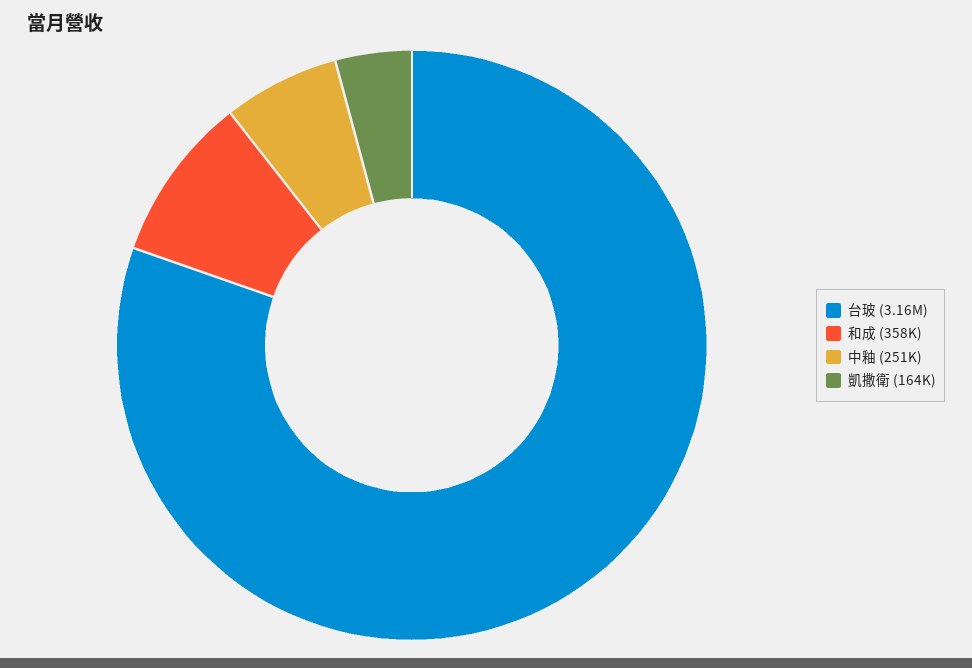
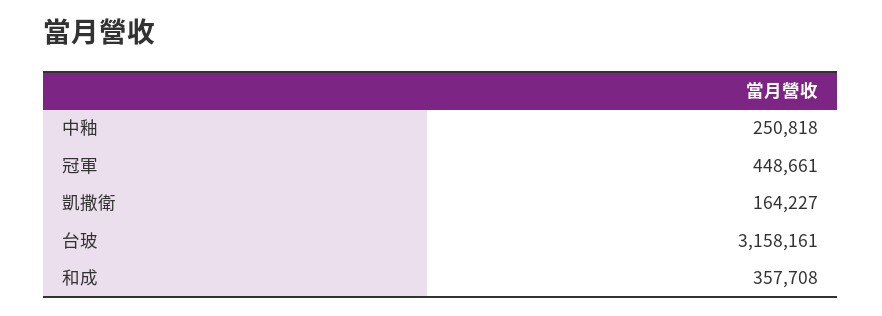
冠軍: none -> 448661

